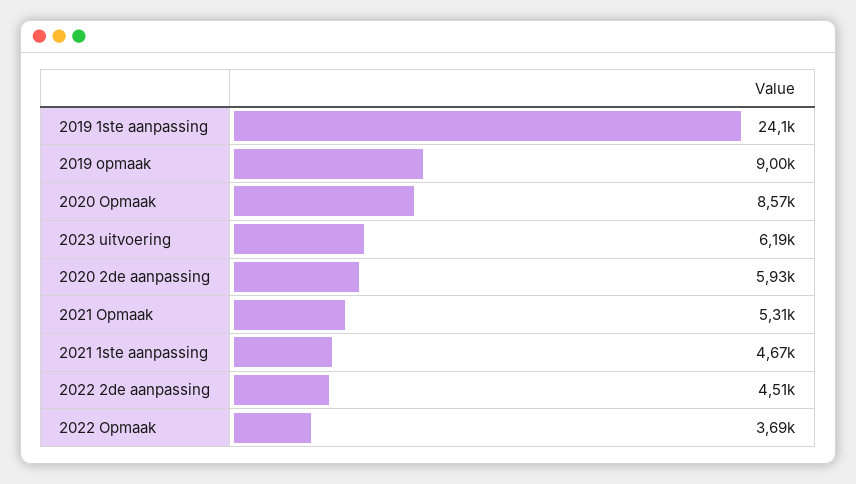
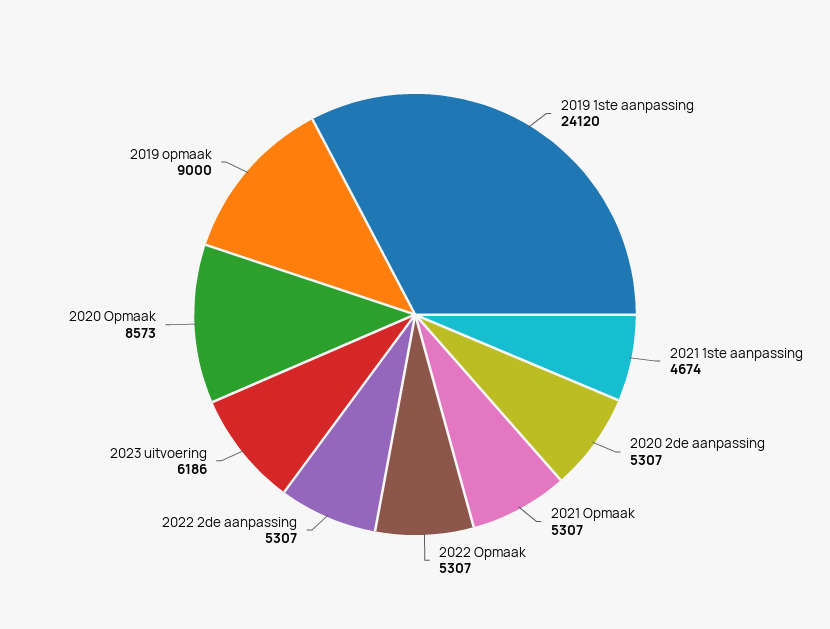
2020 2de aanpassing: 5930 -> 5307
2022 2de aanpassing: 4510 -> 5307
2022 Opmaak: 3690 -> 5307

